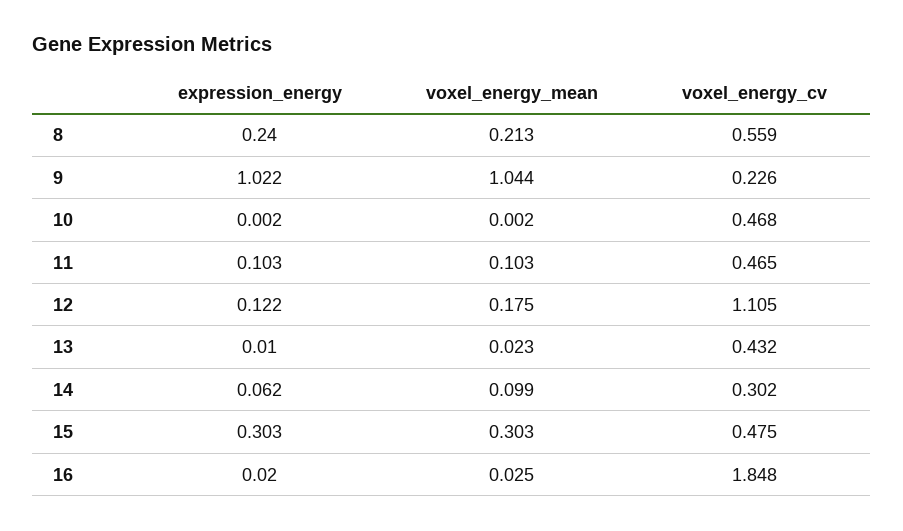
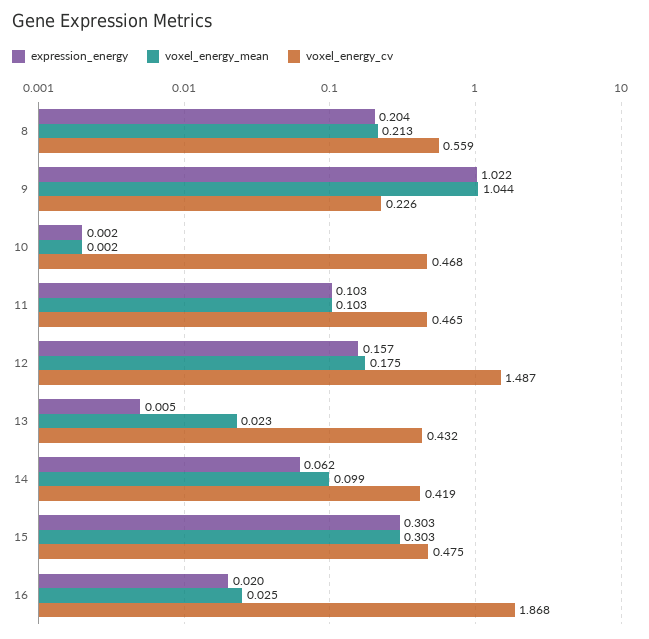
expression_energy, 8: 0.24 -> 0.204
expression_energy, 12: 0.122 -> 0.157
voxel_energy_cv, 12: 1.105 -> 1.487
expression_energy, 13: 0.01 -> 0.005
voxel_energy_cv, 14: 0.302 -> 0.419
voxel_energy_cv, 16: 1.848 -> 1.868

